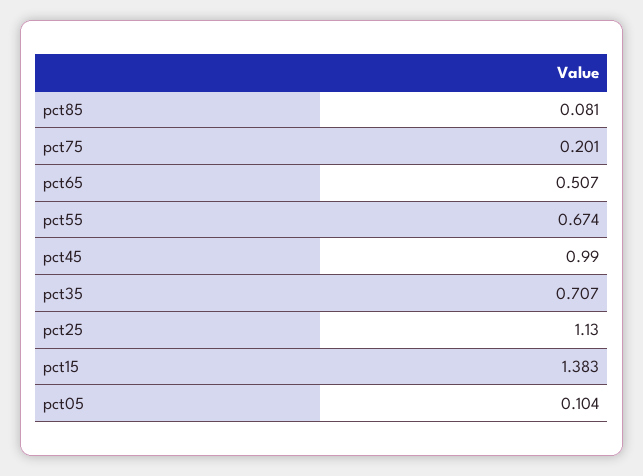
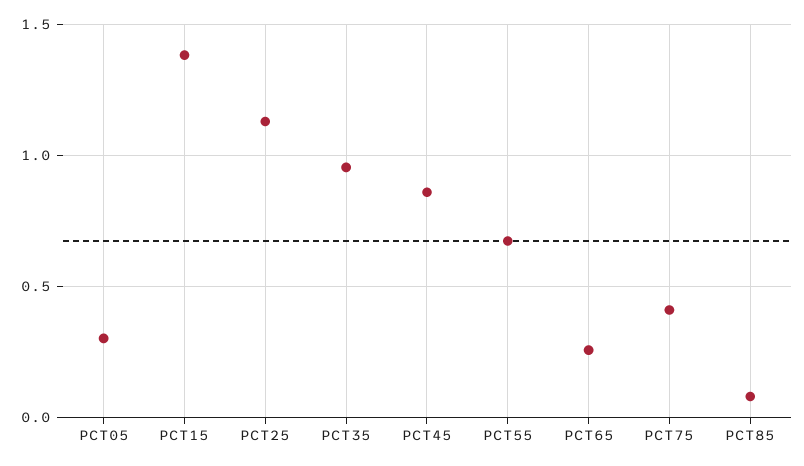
pct75: 0.201 -> 0.4
pct65: 0.507 -> 0.25
pct45: 0.99 -> 0.85
pct35: 0.707 -> 0.95
pct05: 0.104 -> 0.3

